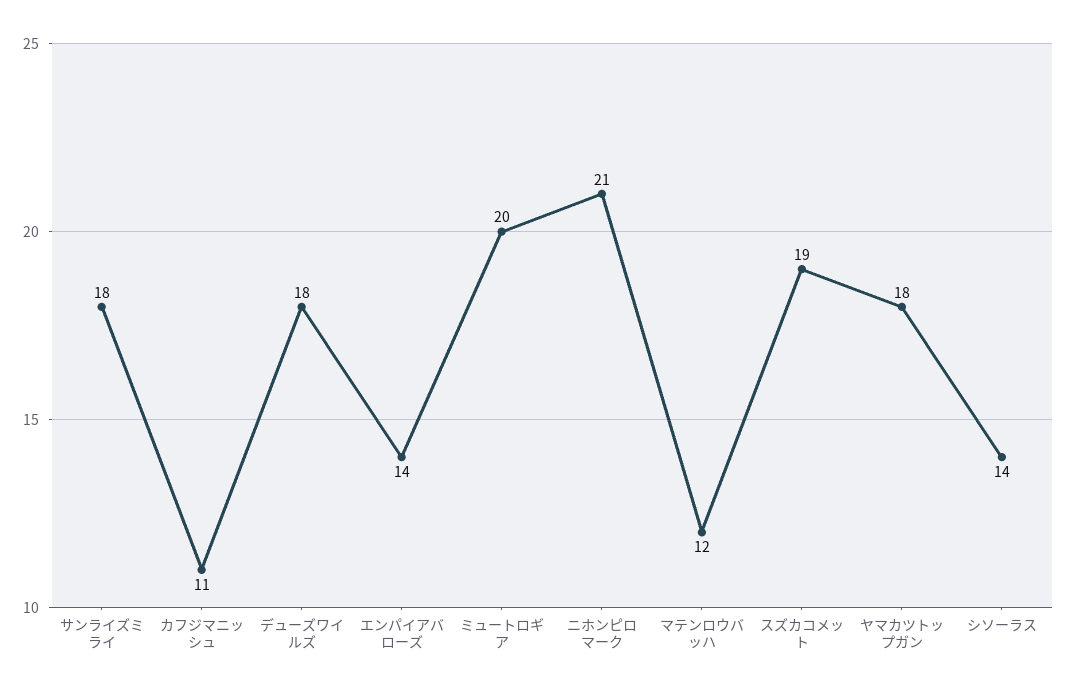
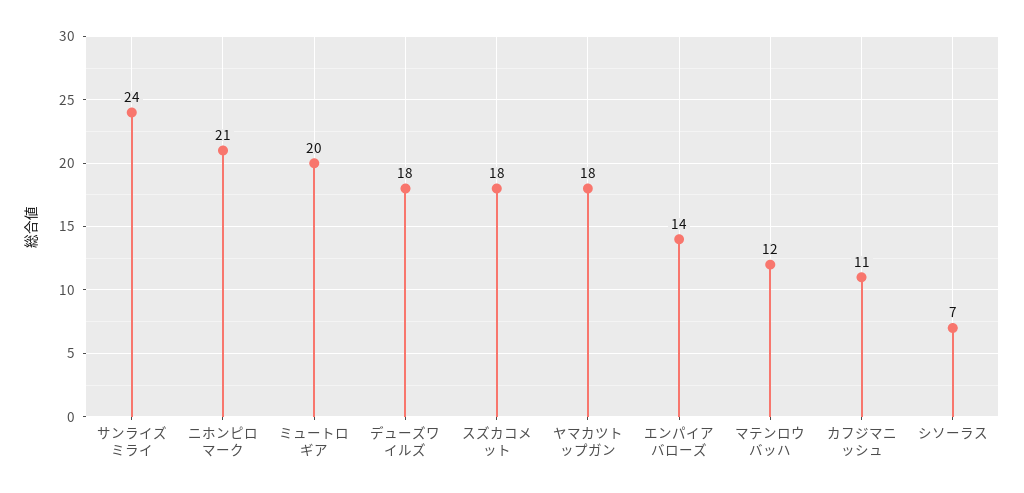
サンライズミライ: 18 -> 24
スズカコメット: 19 -> 18
シソーラス: 14 -> 7

